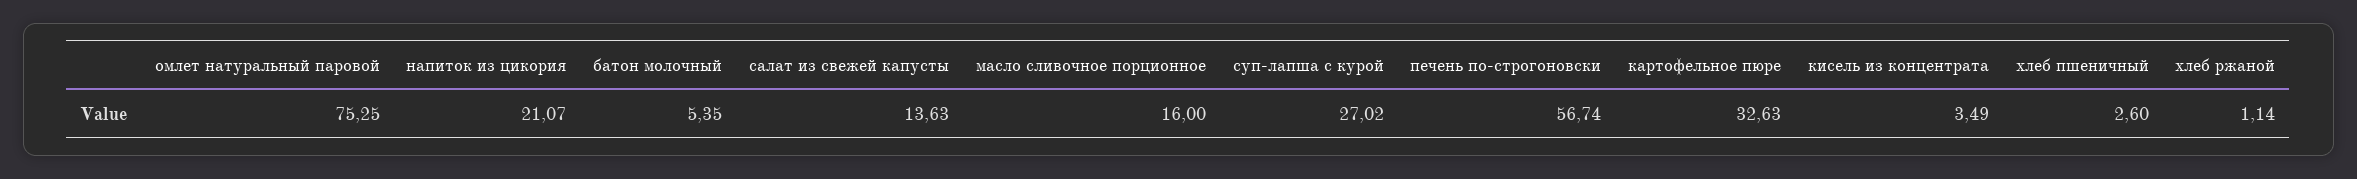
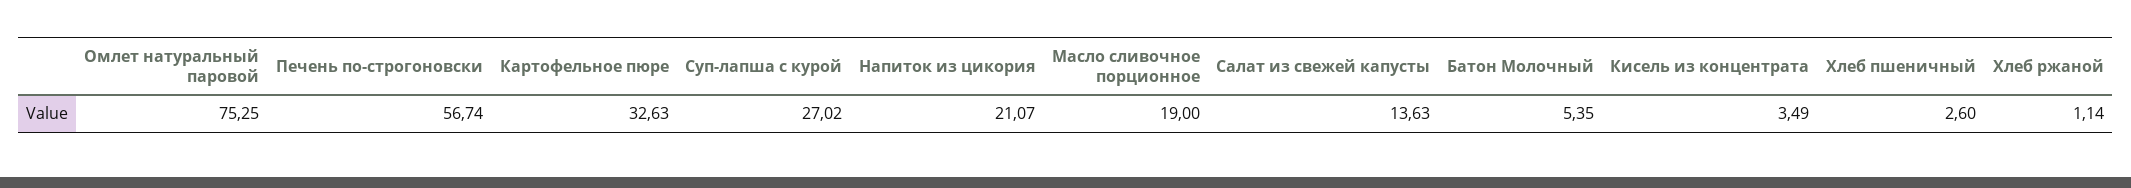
масло сливочное порционное: 16 -> 19

